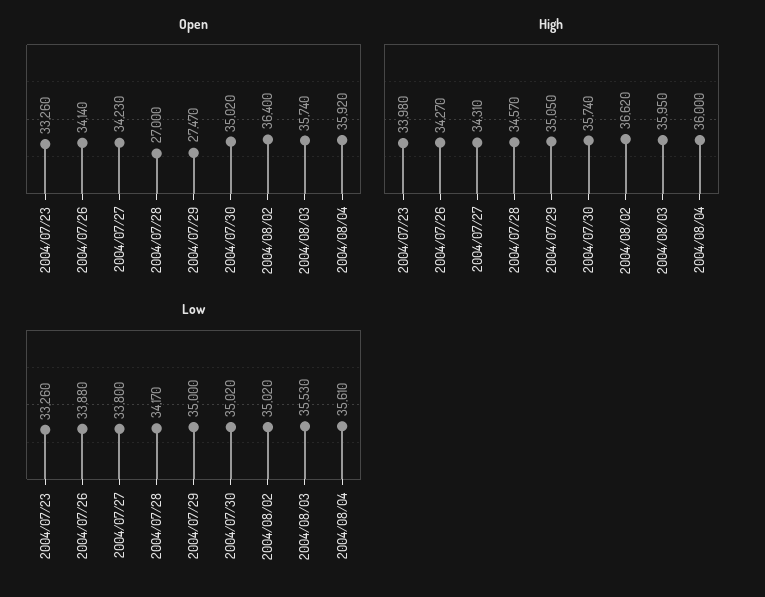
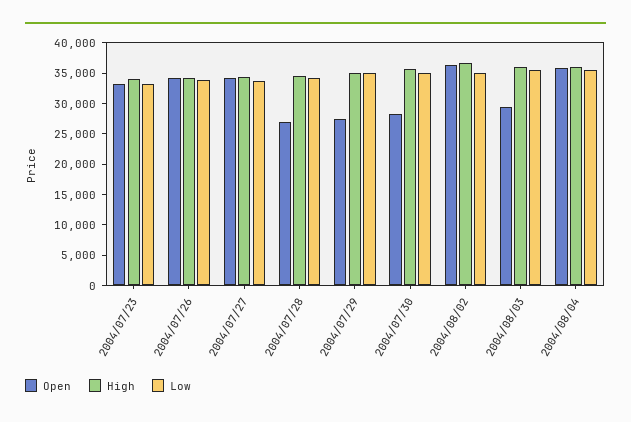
Open, 2004/07/30: 35020 -> 27500
Open, 2004/08/03: 35740 -> 30000

